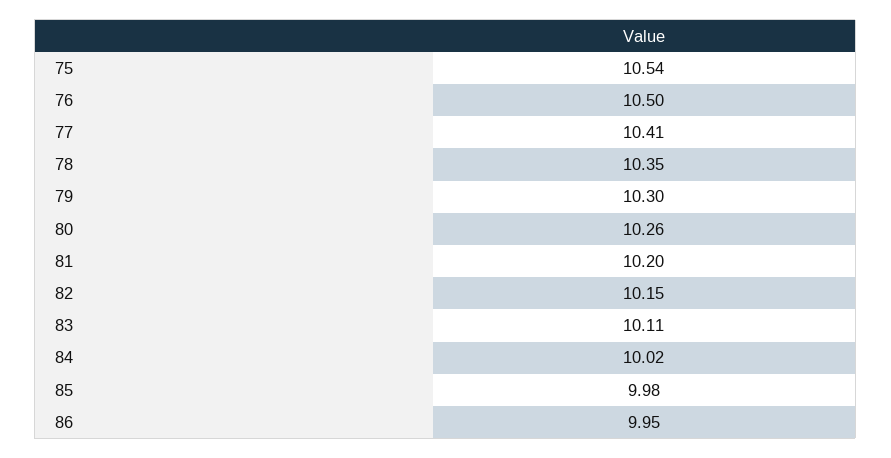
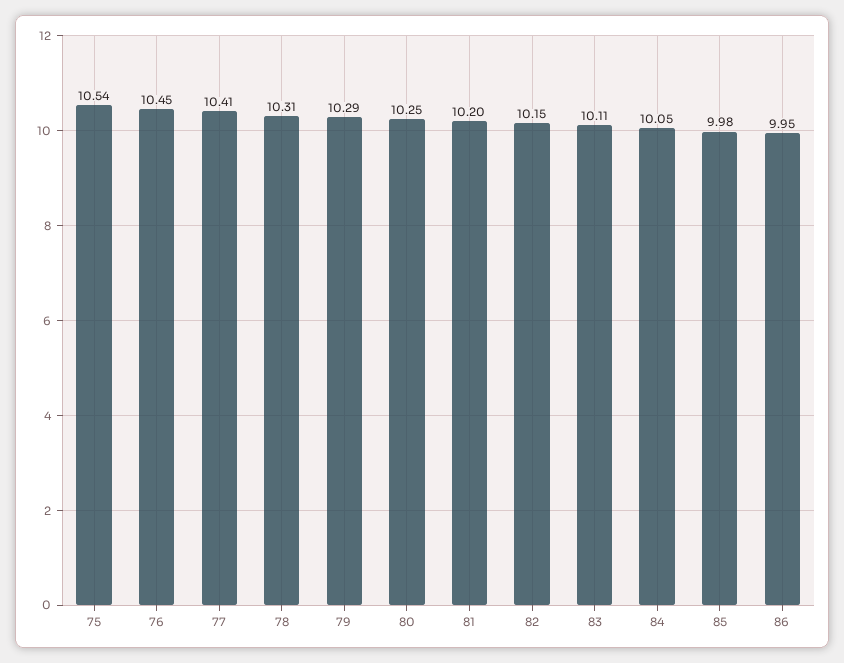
76: 10.5 -> 10.45
78: 10.35 -> 10.31
79: 10.3 -> 10.29
80: 10.26 -> 10.25
84: 10.02 -> 10.05

